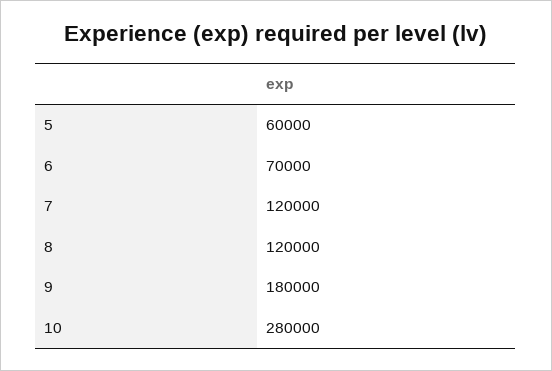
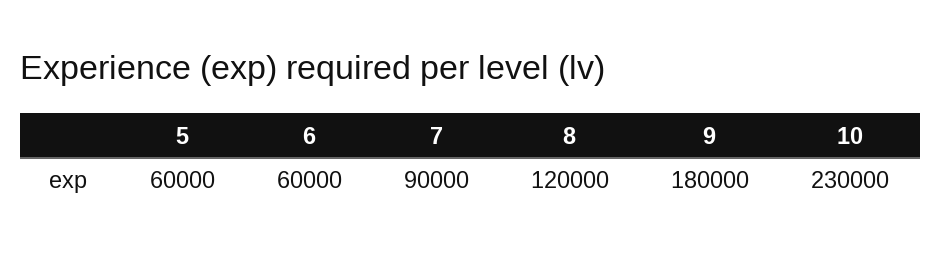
6: 70000 -> 60000
7: 120000 -> 90000
10: 280000 -> 230000

